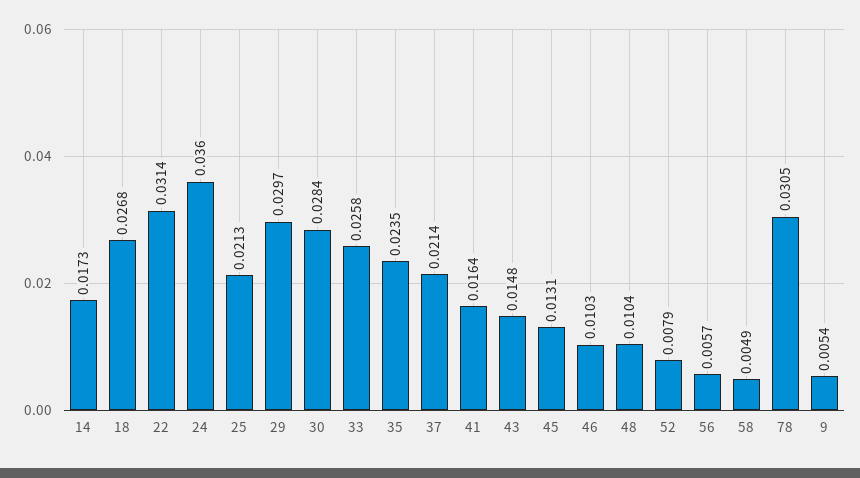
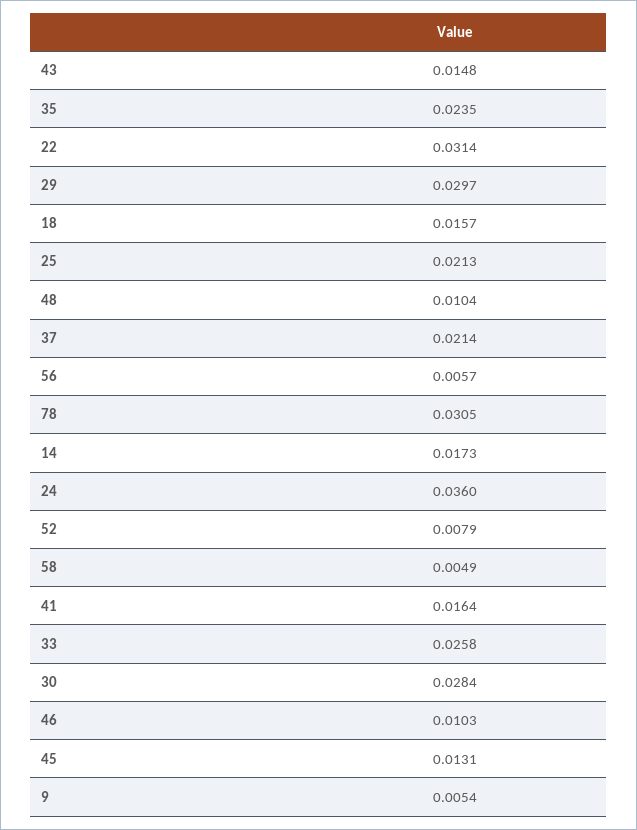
18: 0.0268 -> 0.0157

